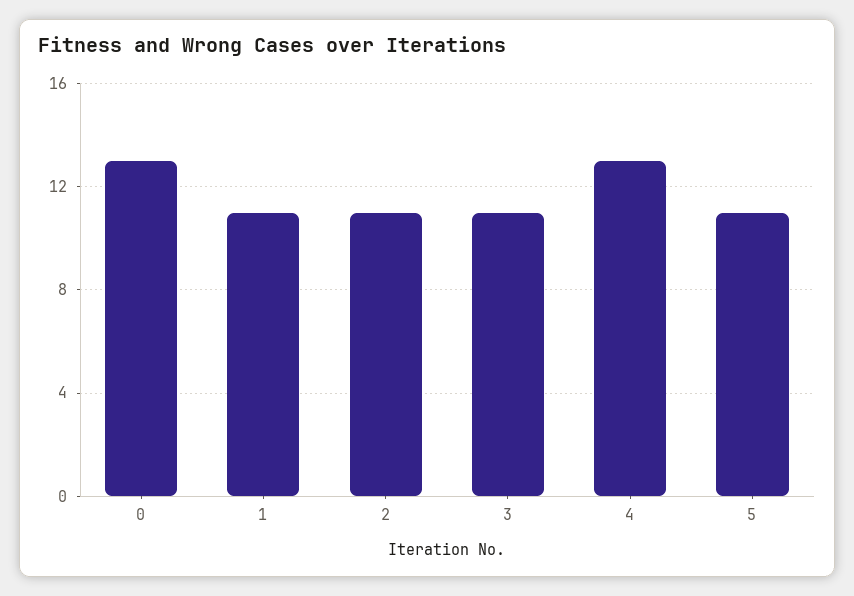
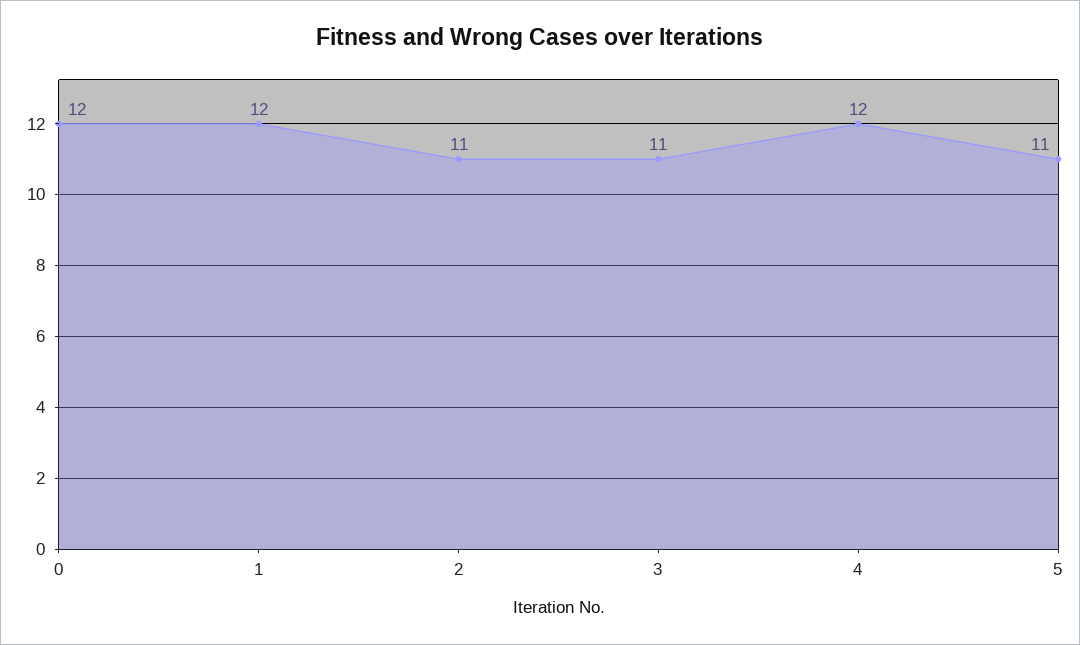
0: 13 -> 12
1: 11 -> 12
4: 13 -> 12

